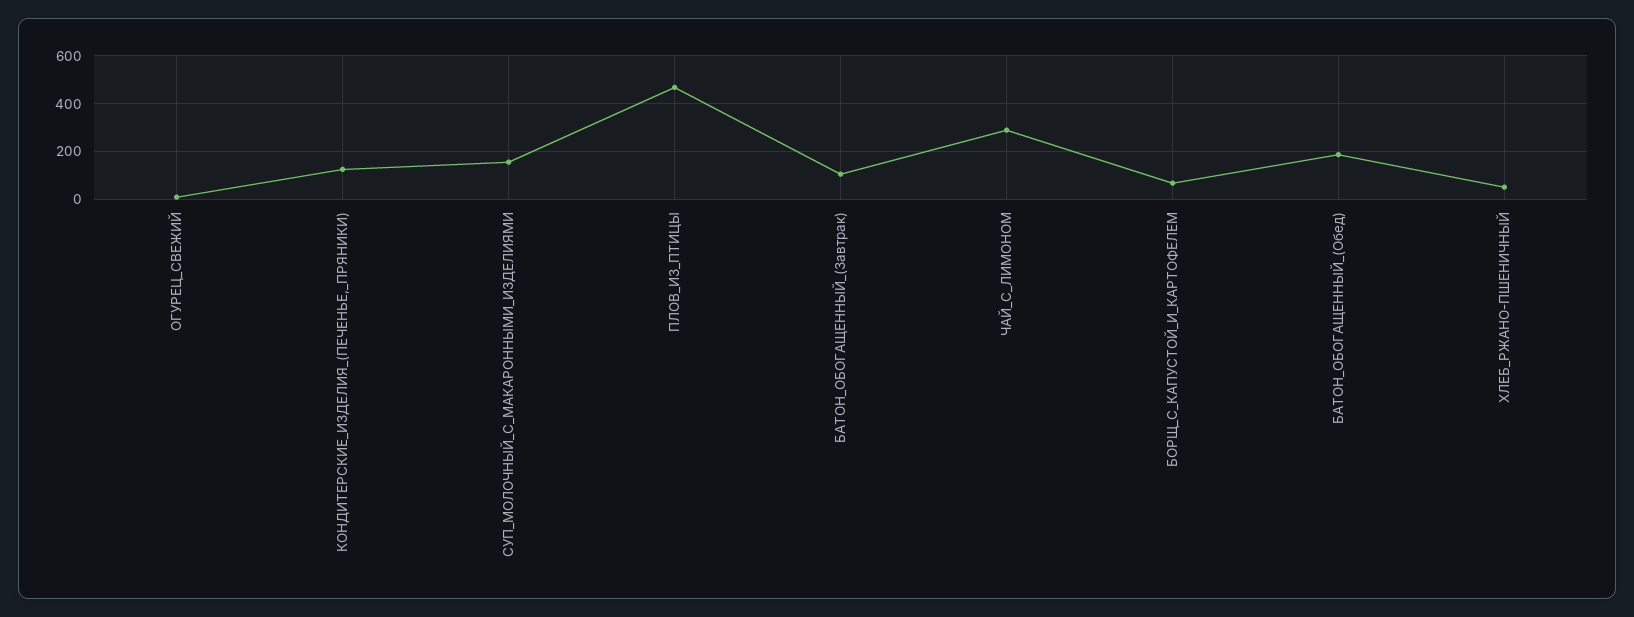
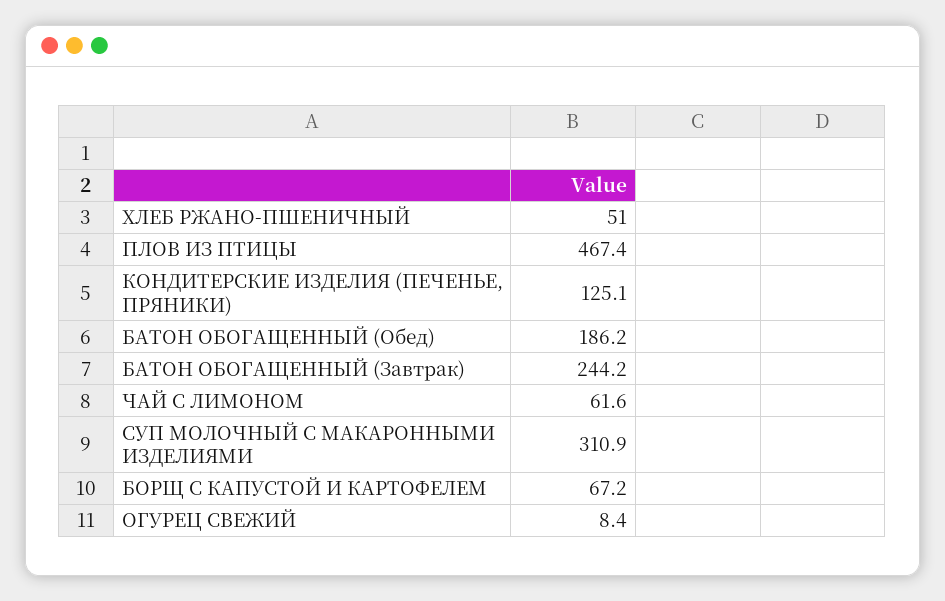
СУП_МОЛОЧНЫЙ_С_МАКАРОННЫМИ_ИЗДЕЛИЯМИ: 150 -> 310.9
БАТОН_ОБОГАЩЕННЫЙ_(Завтрак): 100 -> 244.2
ЧАЙ_С_ЛИМОНОМ: 300 -> 61.6

